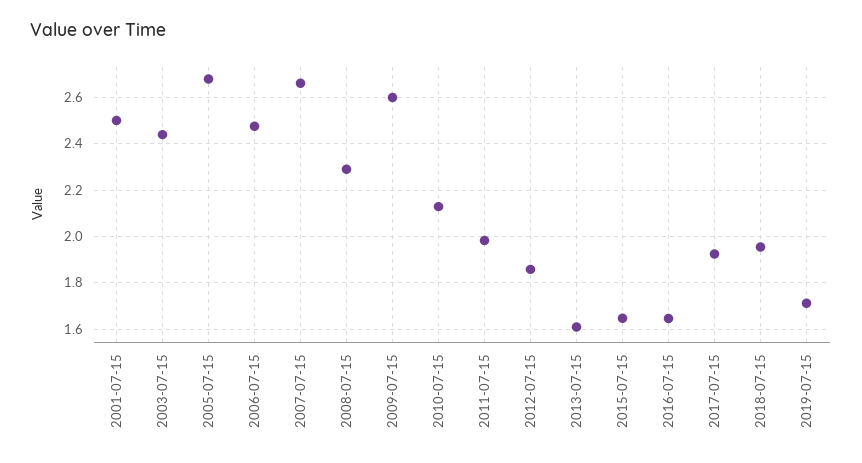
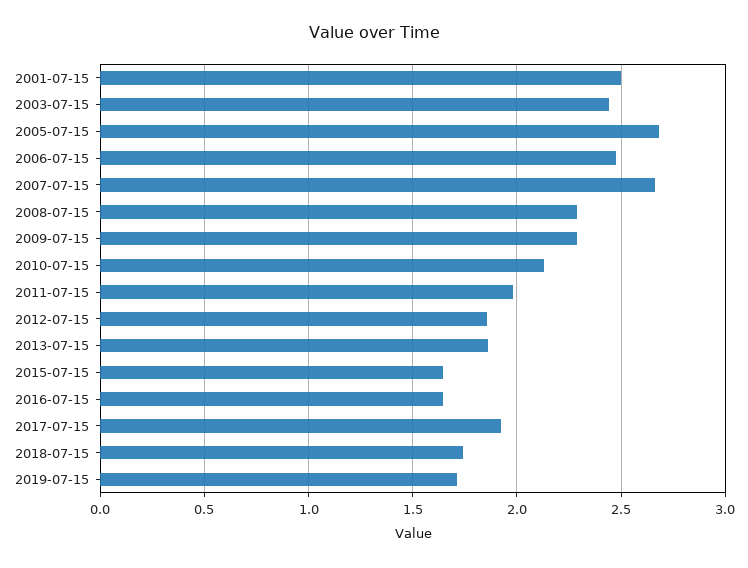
2009-07-15: 2.6 -> 2.3
2013-07-15: 1.6 -> 1.85
2018-07-15: 1.95 -> 1.75

